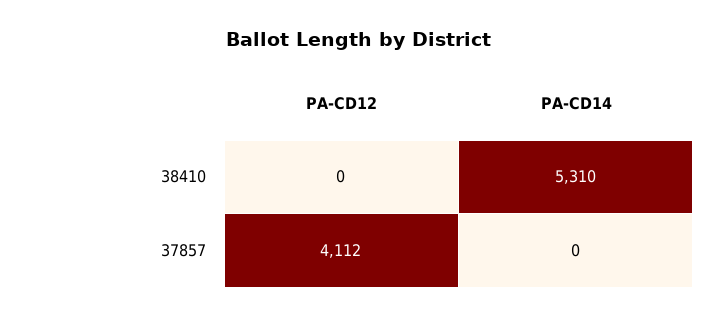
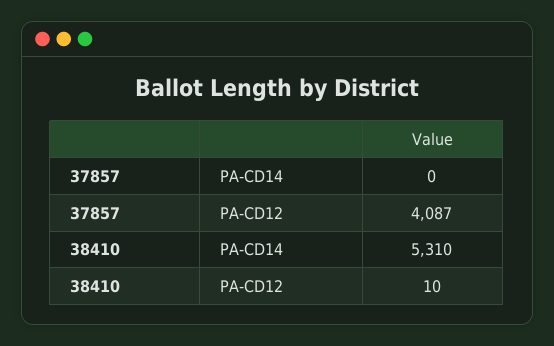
PA-CD12, 38410: 0 -> 10
PA-CD12, 37857: 4112 -> 4087

